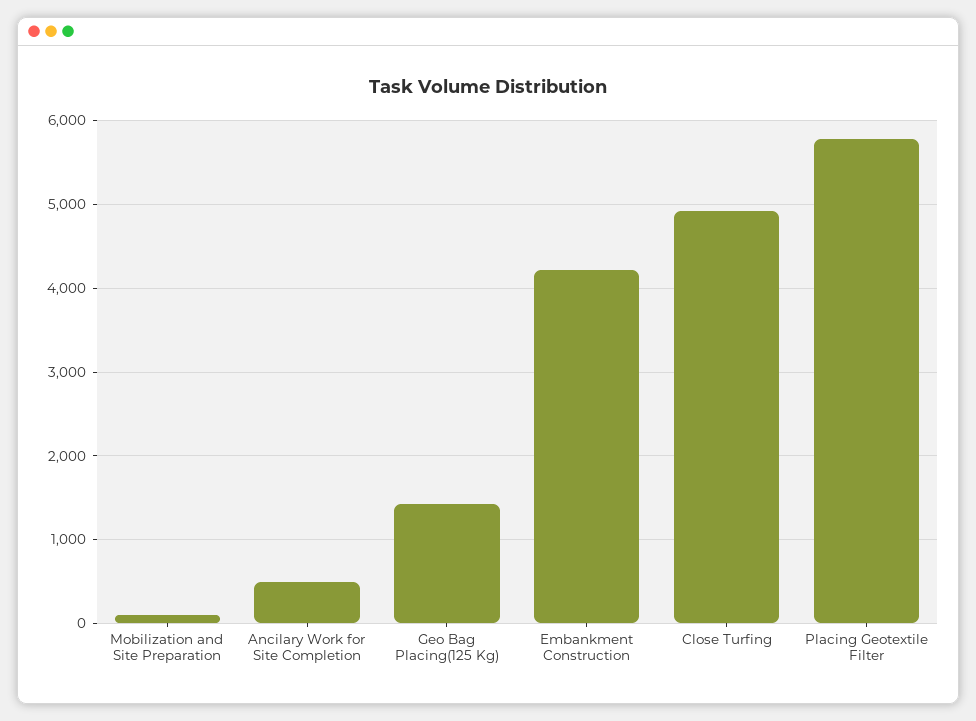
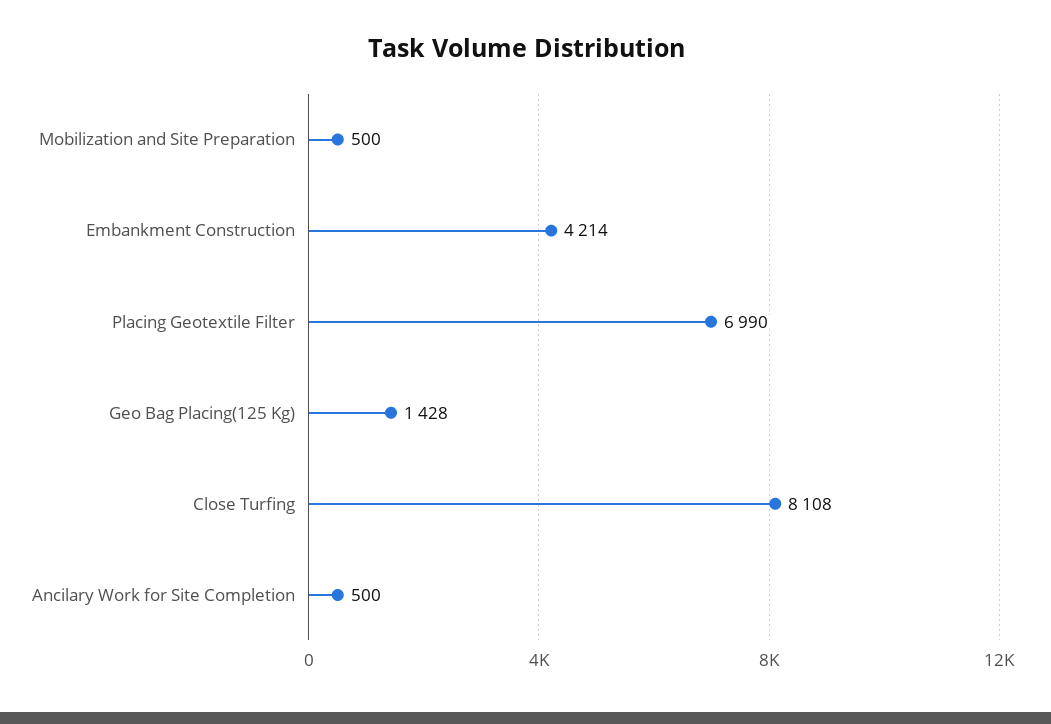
Mobilization and Site Preparation: 100 -> 500
Close Turfing: 4900 -> 8108
Placing Geotextile Filter: 5800 -> 6990

